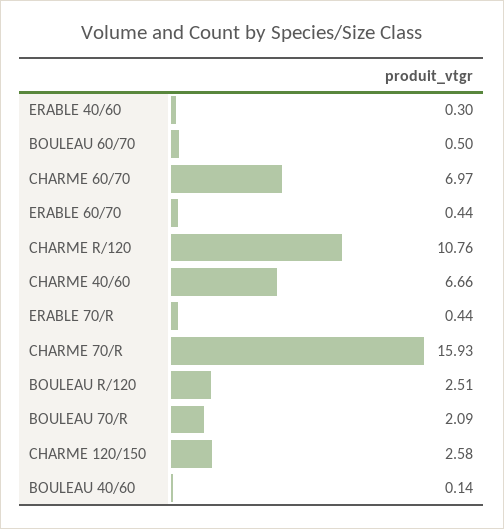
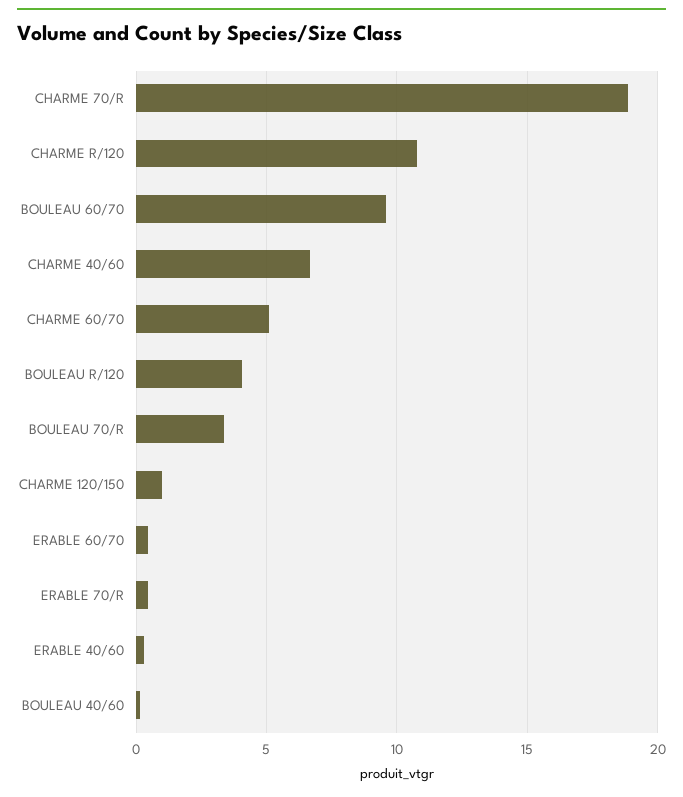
BOULEAU 60/70: 0.5 -> 9.5
CHARME 60/70: 6.97 -> 5
CHARME 70/R: 15.93 -> 19
BOULEAU R/120: 2.51 -> 4
BOULEAU 70/R: 2.09 -> 3.5
CHARME 120/150: 2.58 -> 1

